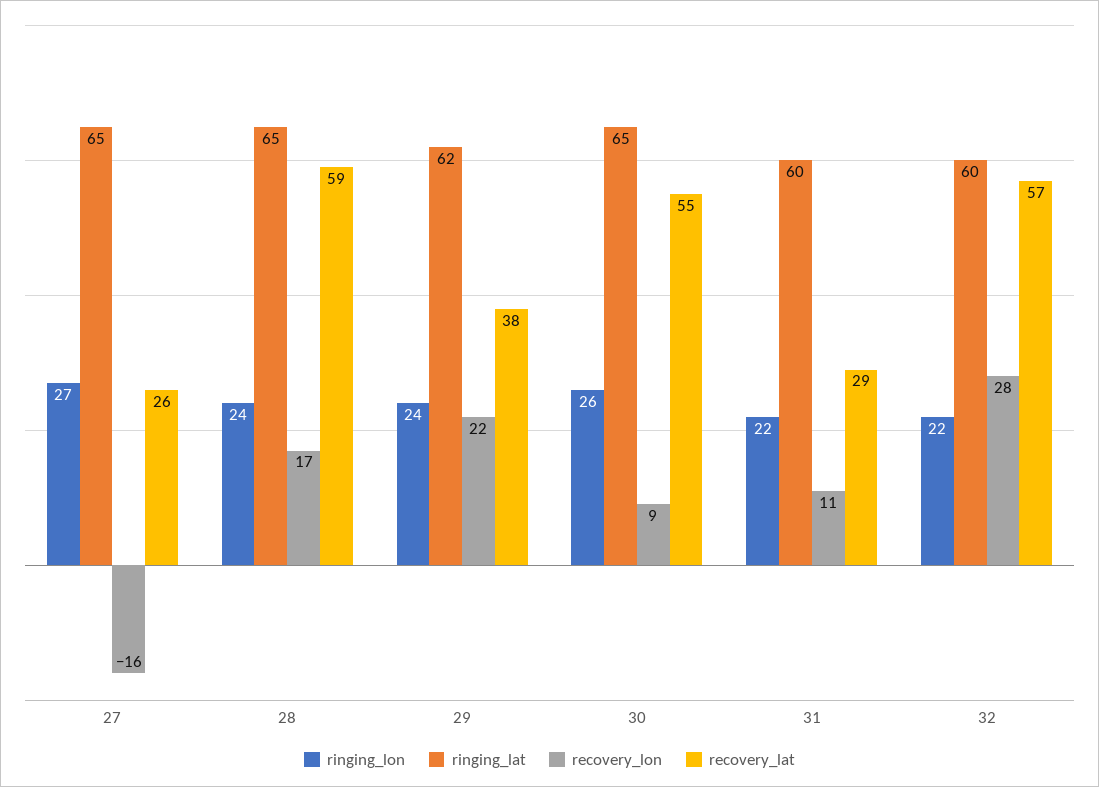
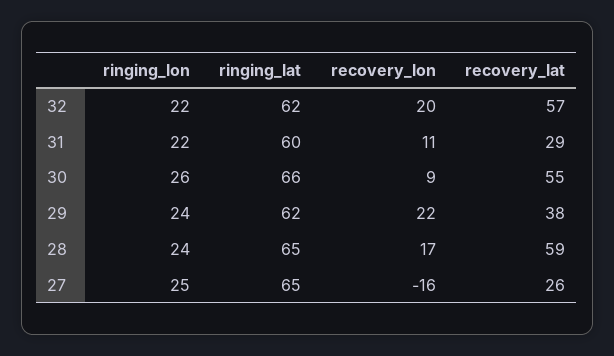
ringing_lon, 27: 27 -> 25
ringing_lat, 30: 65 -> 66
ringing_lat, 32: 60 -> 62
recovery_lon, 32: 28 -> 20

